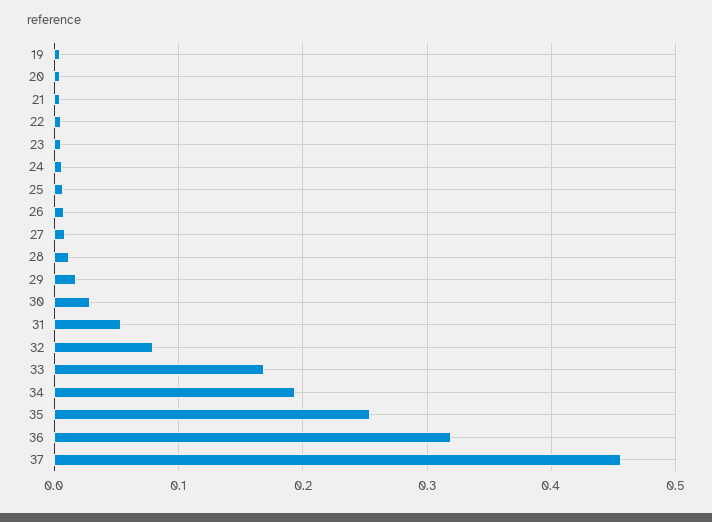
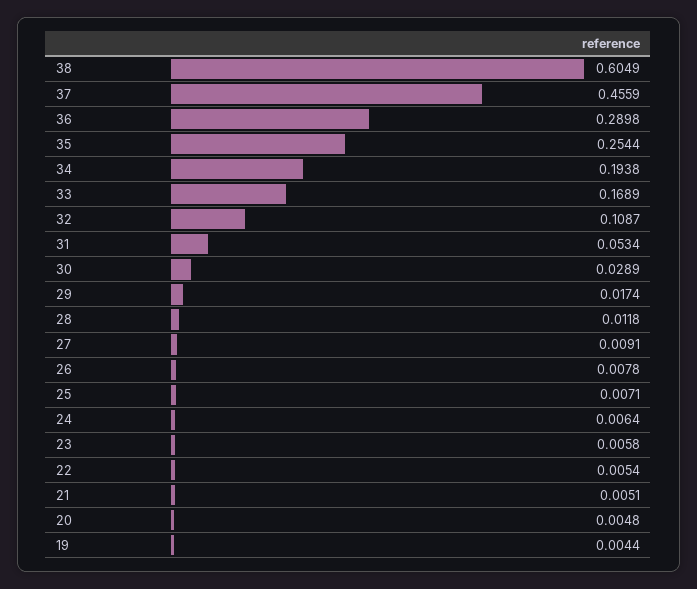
32: 0.08 -> 0.1087
36: 0.32 -> 0.2898
38: none -> 0.6049

